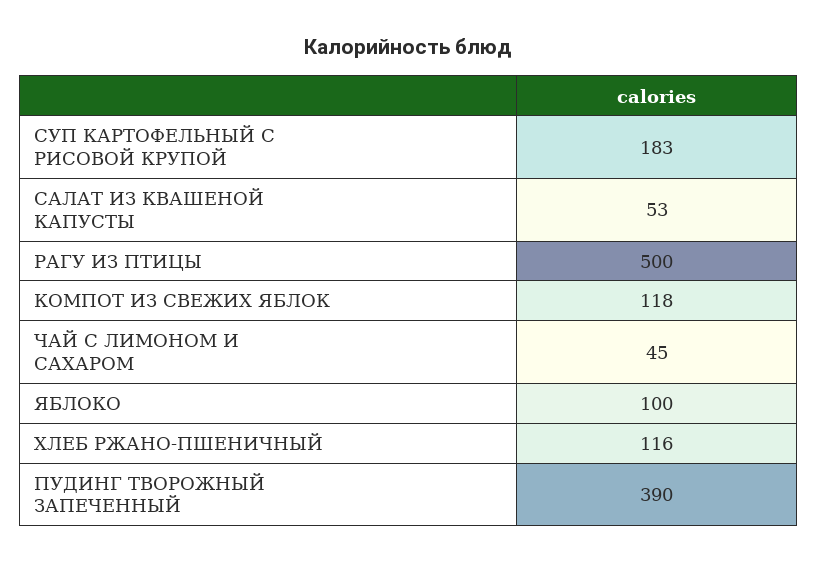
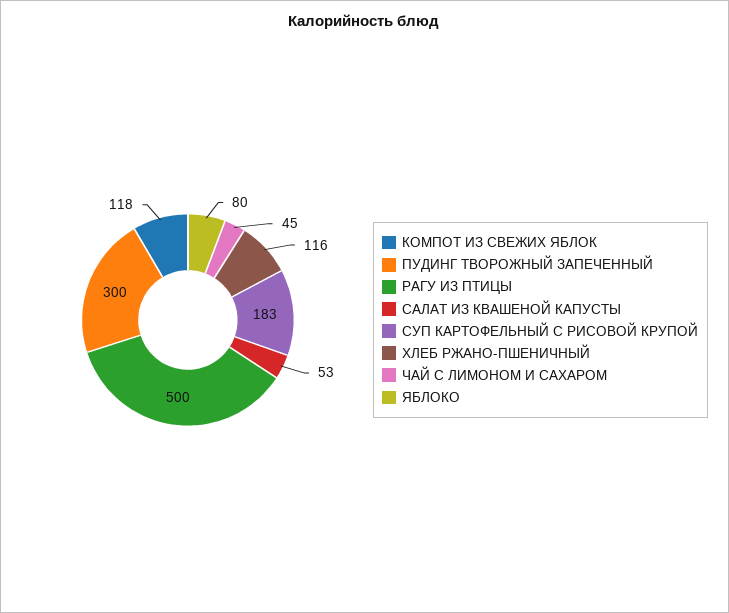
ЯБЛОКО: 100 -> 80
ПУДИНГ ТВОРОЖНЫЙ ЗАПЕЧЕННЫЙ: 390 -> 300

